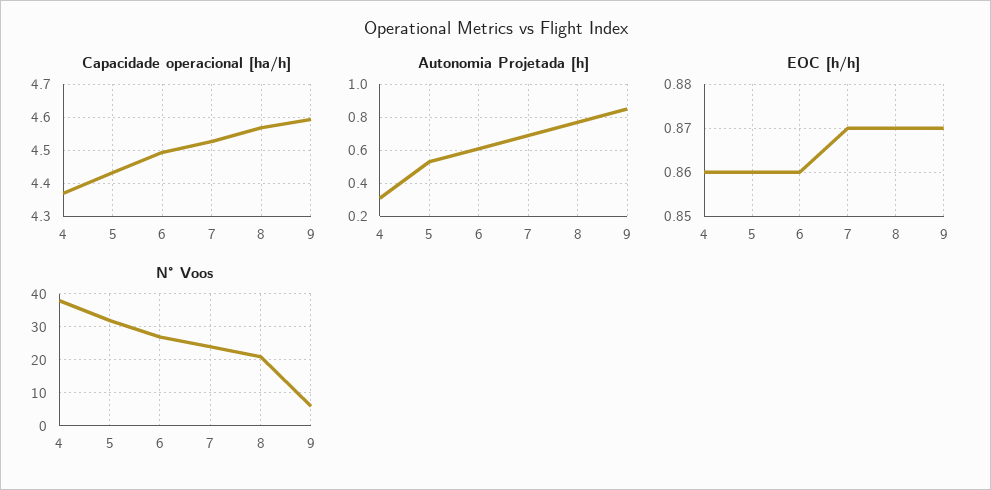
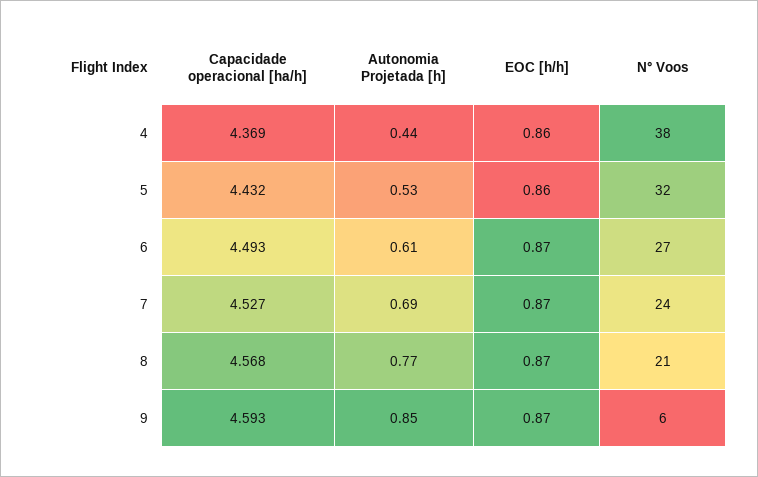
Autonomia Projetada [h], 4: 0.3 -> 0.44
EOC [h/h], 6: 0.86 -> 0.87

